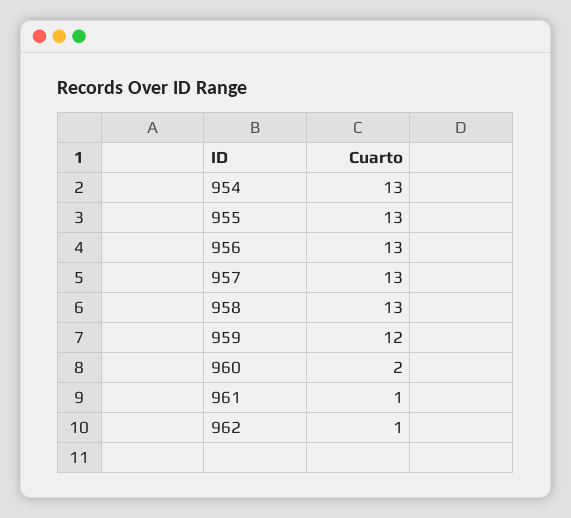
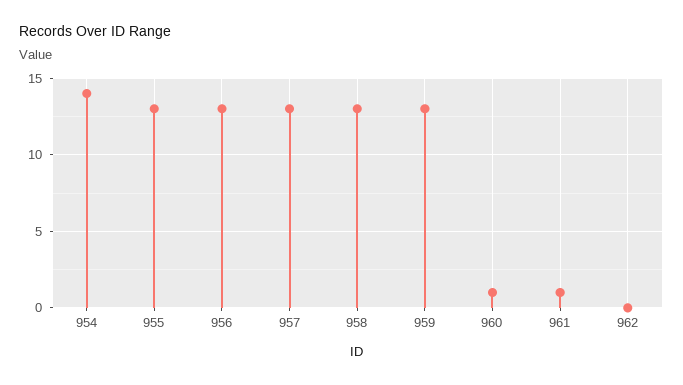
954: 13 -> 14
959: 12 -> 13
960: 2 -> 1
962: 1 -> 0

